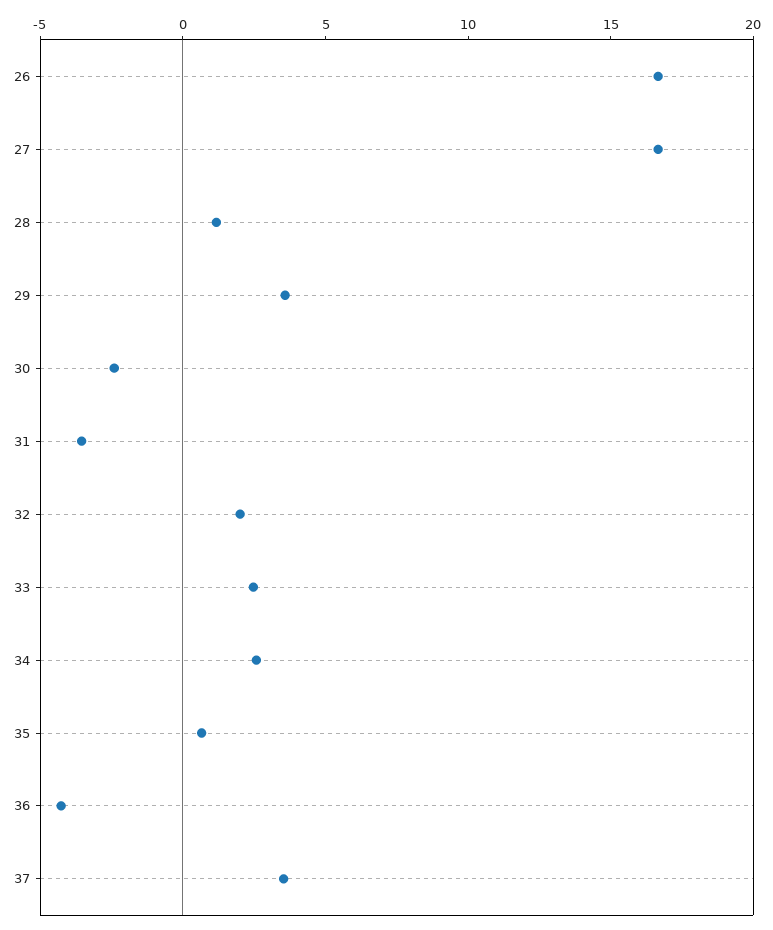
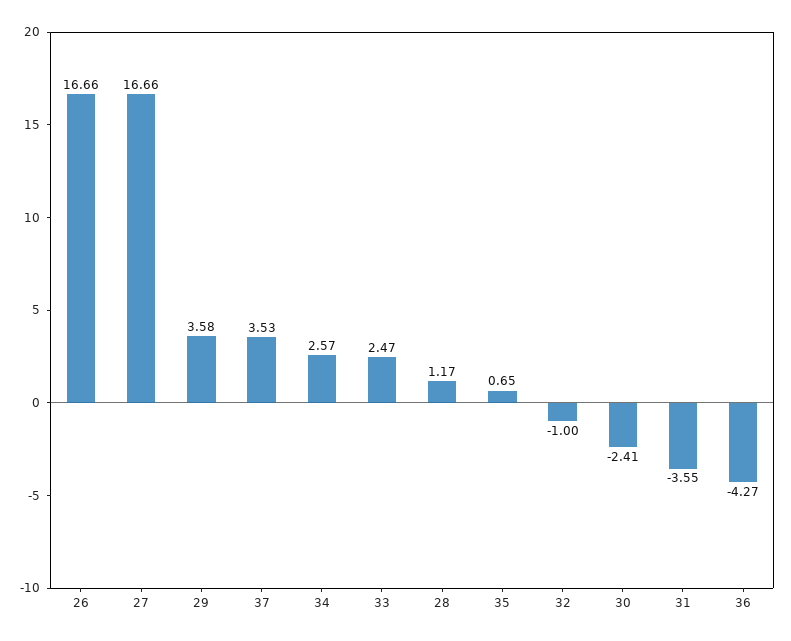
32: 2 -> -1

